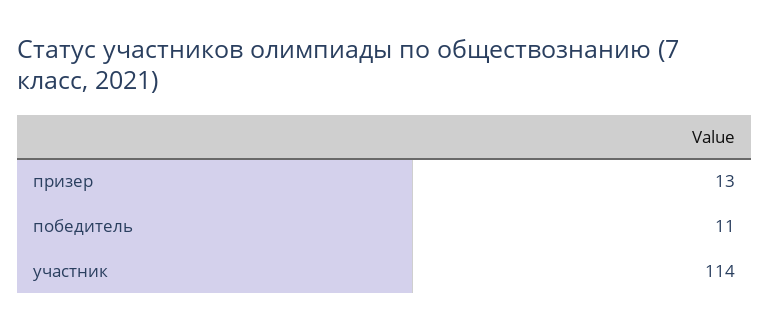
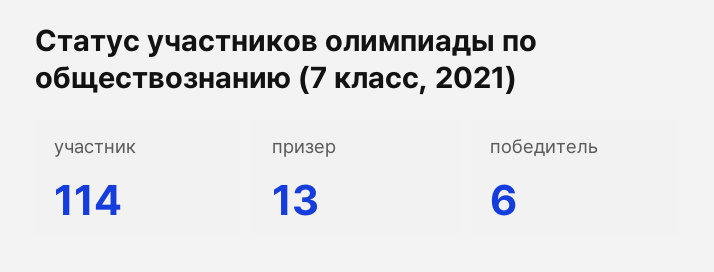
победитель: 11 -> 6

